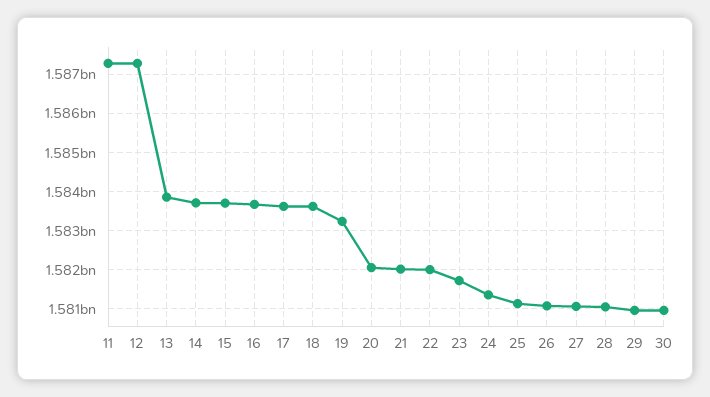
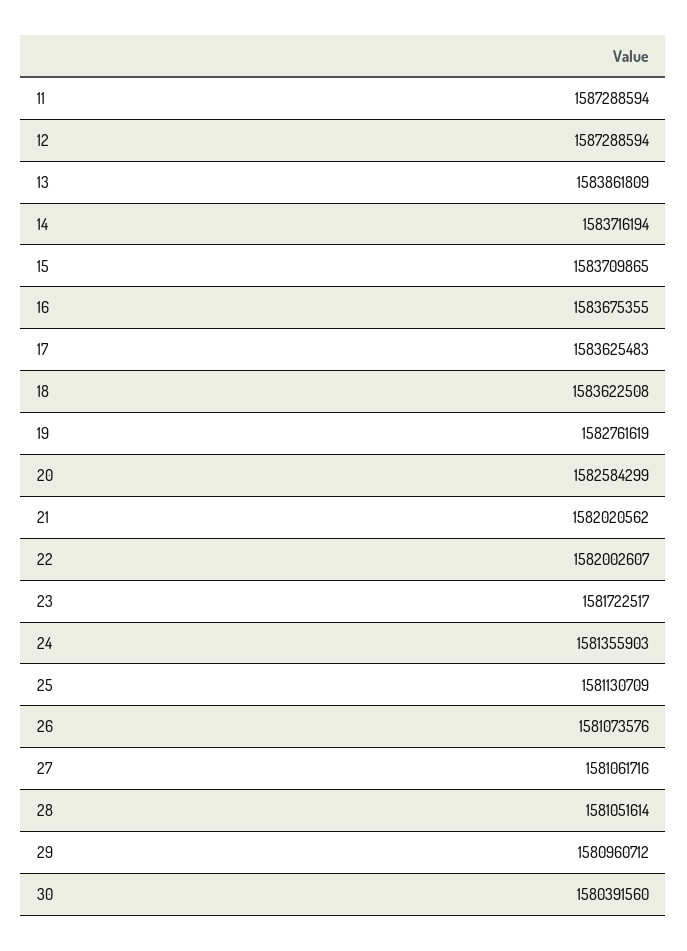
19: 1583200000 -> 1582761619
20: 1582000000 -> 1582584299
30: 1581000000 -> 1580391560

